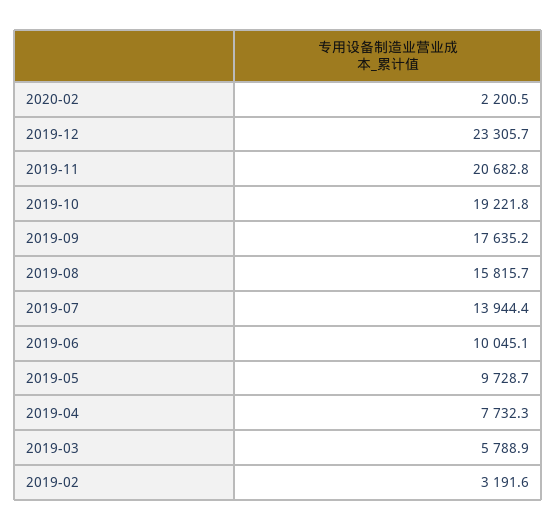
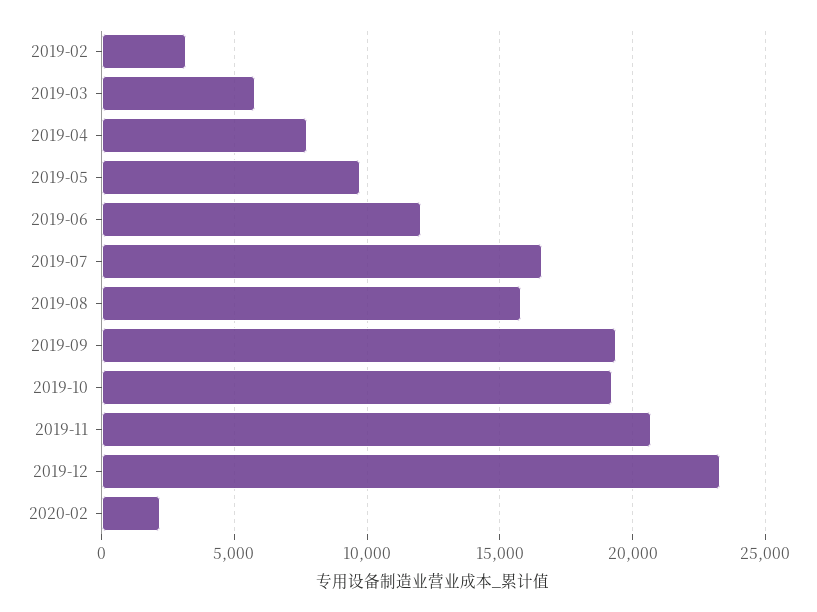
2019-09: 17635.2 -> 19500
2019-07: 13944.4 -> 16500
2019-06: 10045.1 -> 12000

